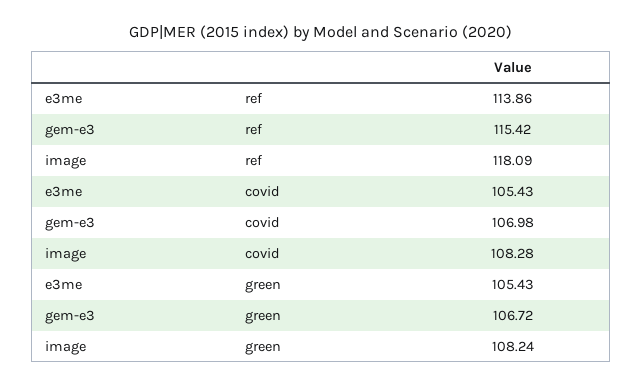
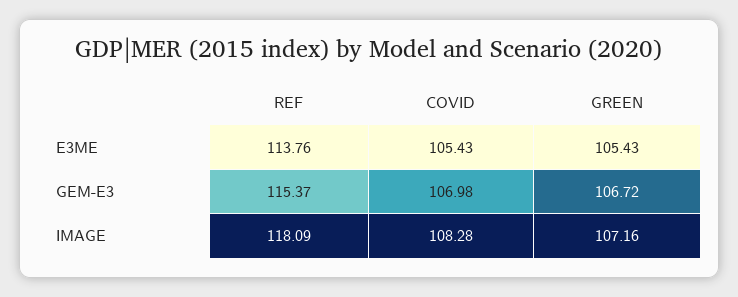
e3me, ref: 113.86 -> 113.76
gem-e3, ref: 115.42 -> 115.37
image, green: 108.24 -> 107.16

